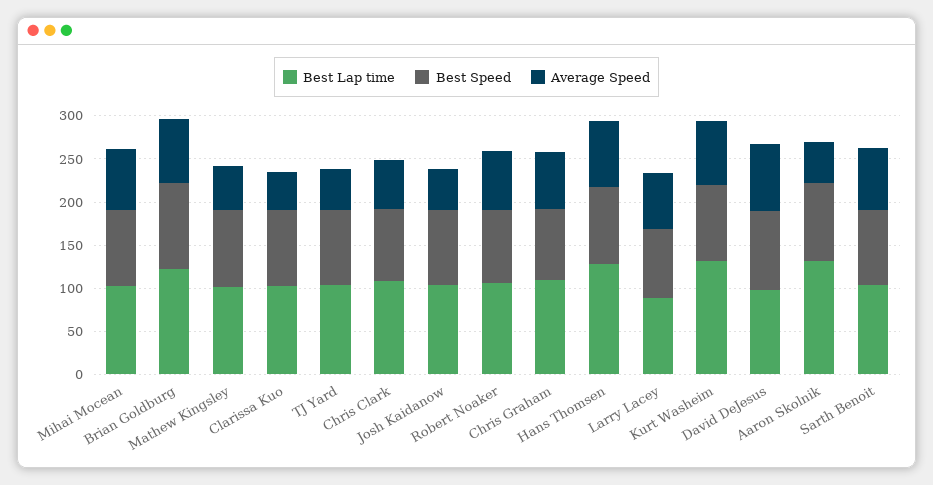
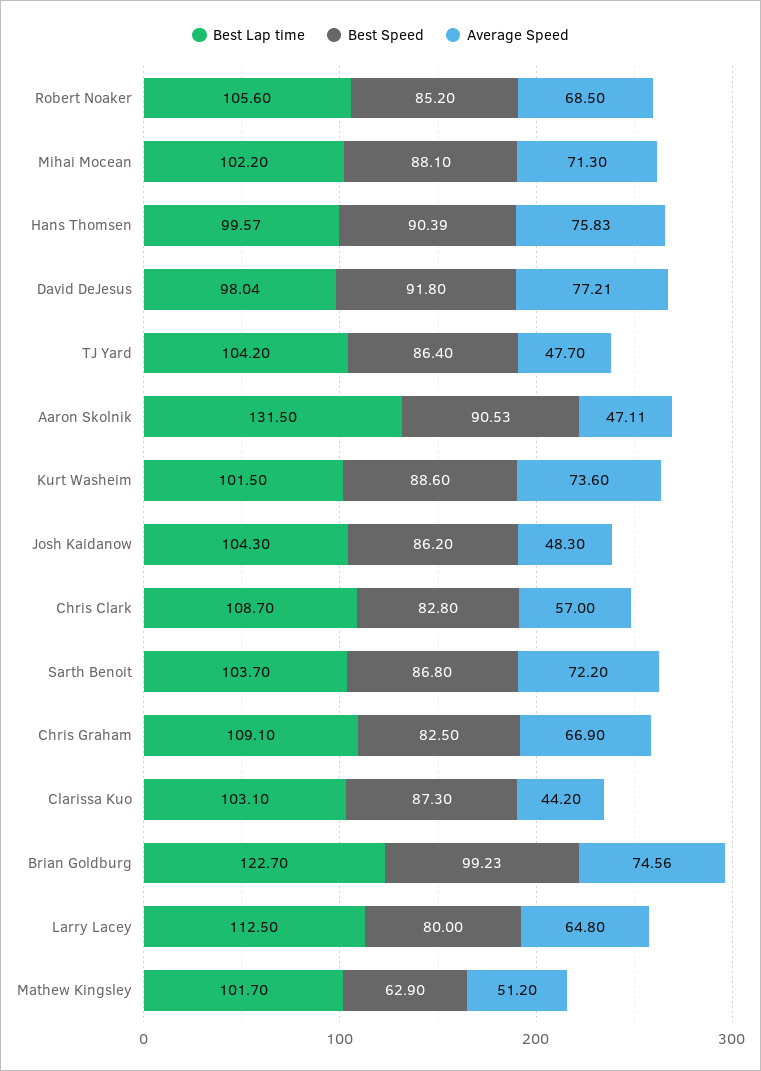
Best Speed, Mathew Kingsley: 90 -> 62.9
Best Lap time, Hans Thomsen: 130 -> 99.57
Best Lap time, Larry Lacey: 90 -> 112.5
Best Lap time, Kurt Washeim: 130 -> 101.5

